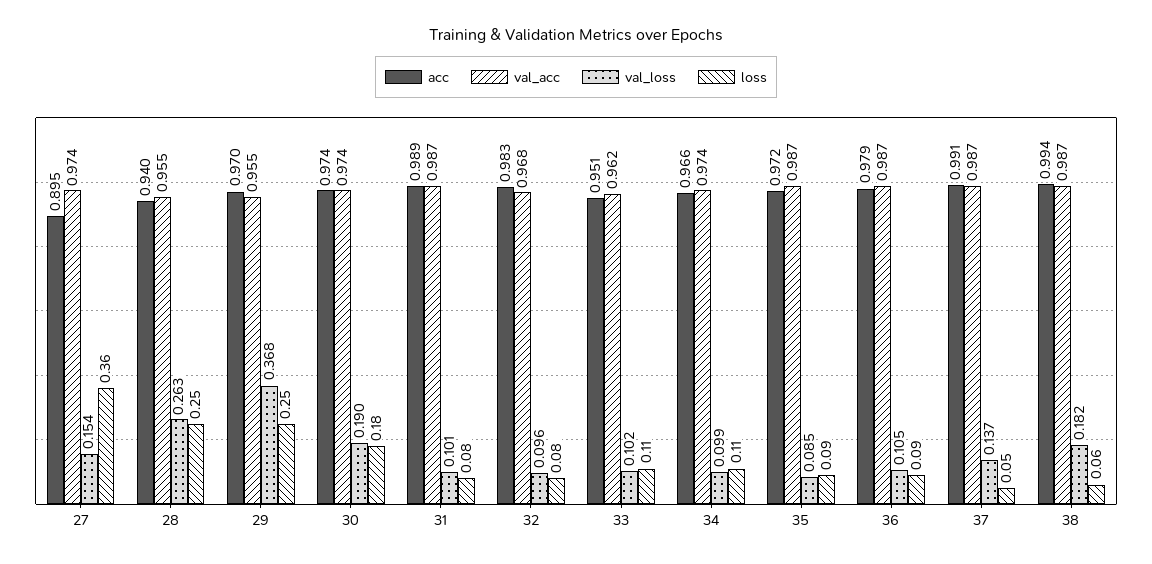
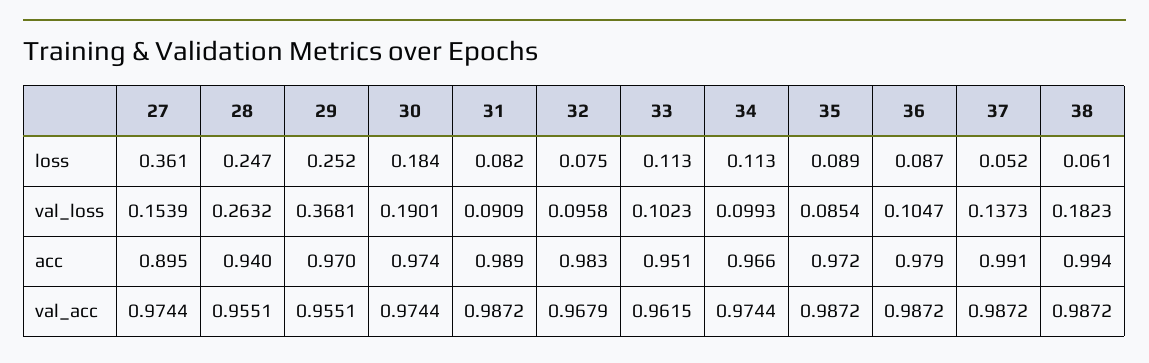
val_loss, 31: 0.101 -> 0.0909

